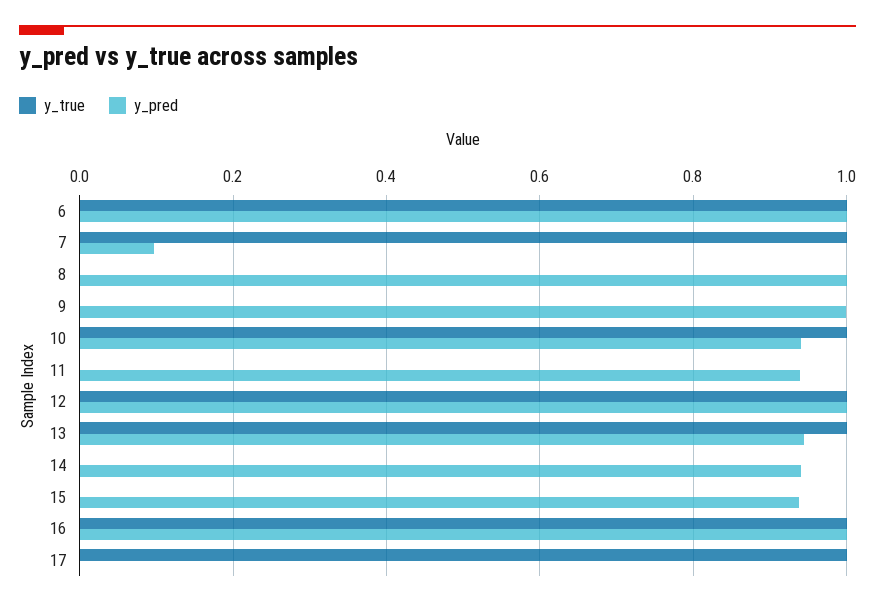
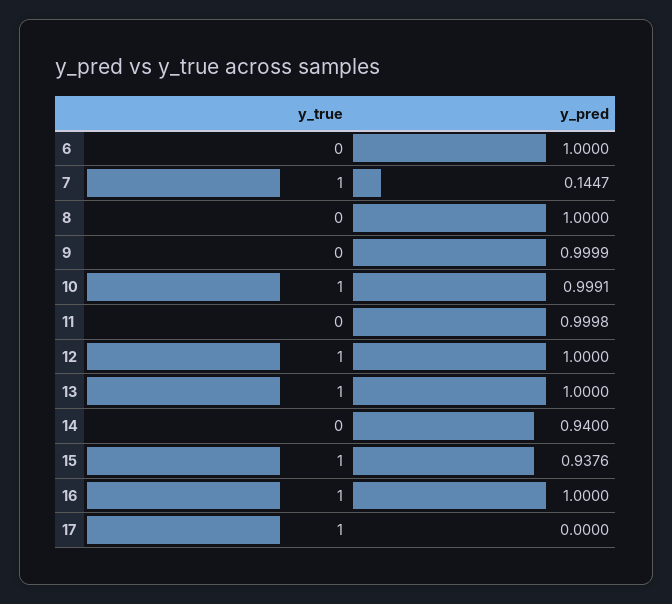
y_true, 6: 1 -> 0
y_pred, 7: 0.1 -> 0.1447
y_pred, 10: 0.94 -> 0.9991
y_pred, 11: 0.94 -> 0.9998
y_pred, 13: 0.94 -> 1
y_true, 15: 0 -> 1

